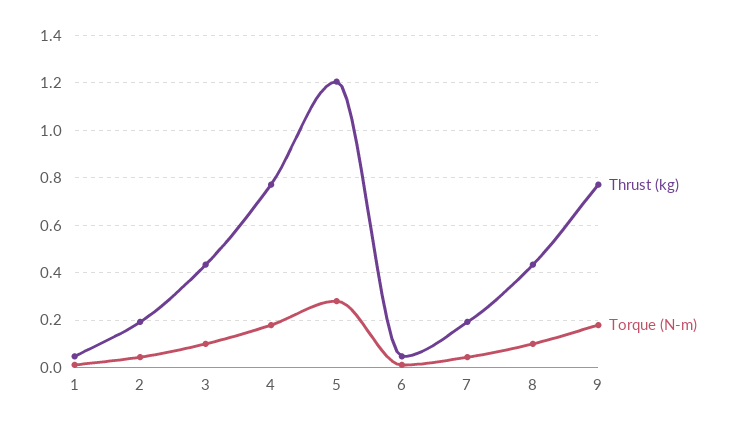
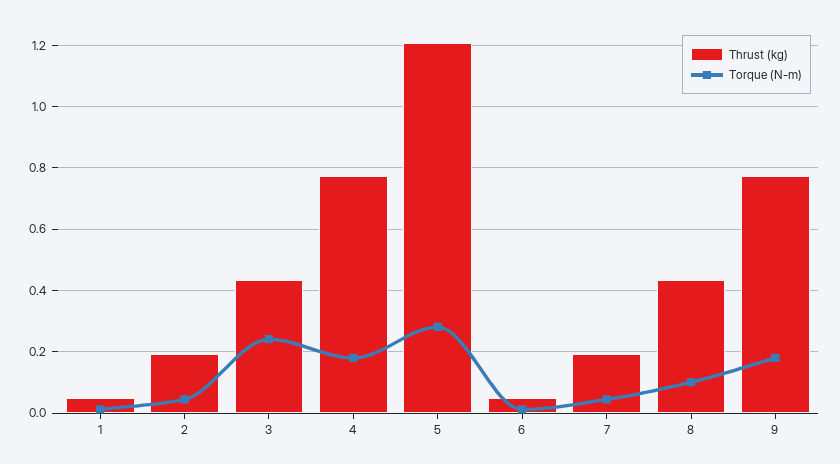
Torque (N-m), 3: 0.1 -> 0.24

